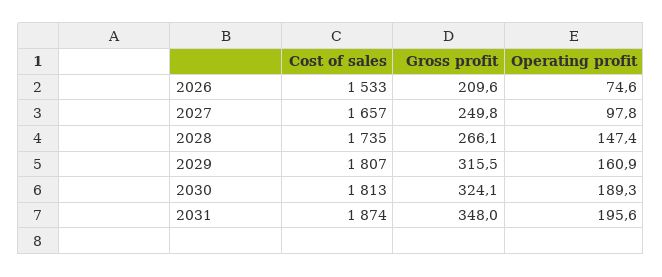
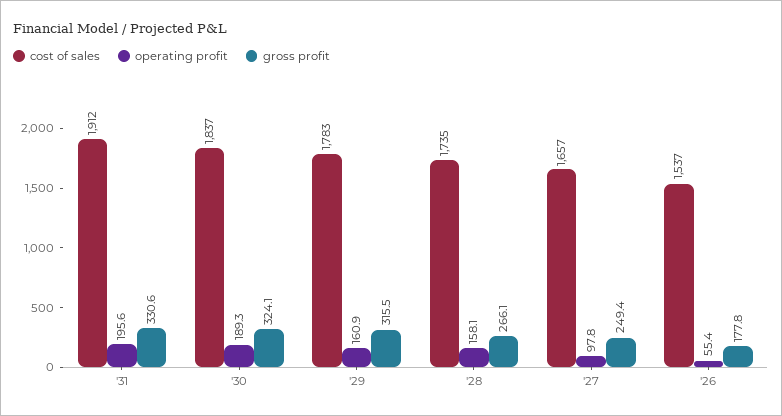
Cost of sales, 2026: 1533 -> 1537
Gross profit, 2026: 209.6 -> 177.8
Operating profit, 2026: 74.6 -> 55.4
Gross profit, 2027: 249.8 -> 249.4
Operating profit, 2028: 147.4 -> 158.1
Cost of sales, 2029: 1807 -> 1783
Cost of sales, 2030: 1813 -> 1837
Cost of sales, 2031: 1874 -> 1912
Gross profit, 2031: 348 -> 330.6

